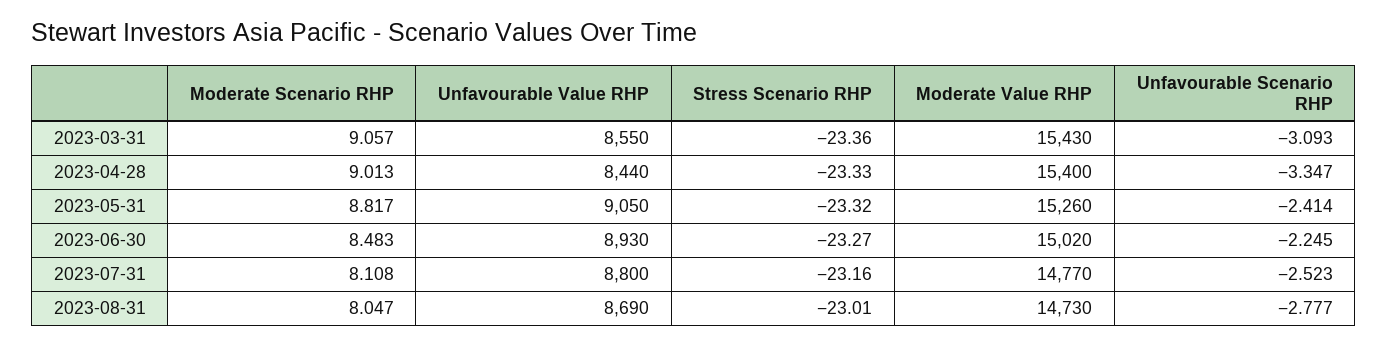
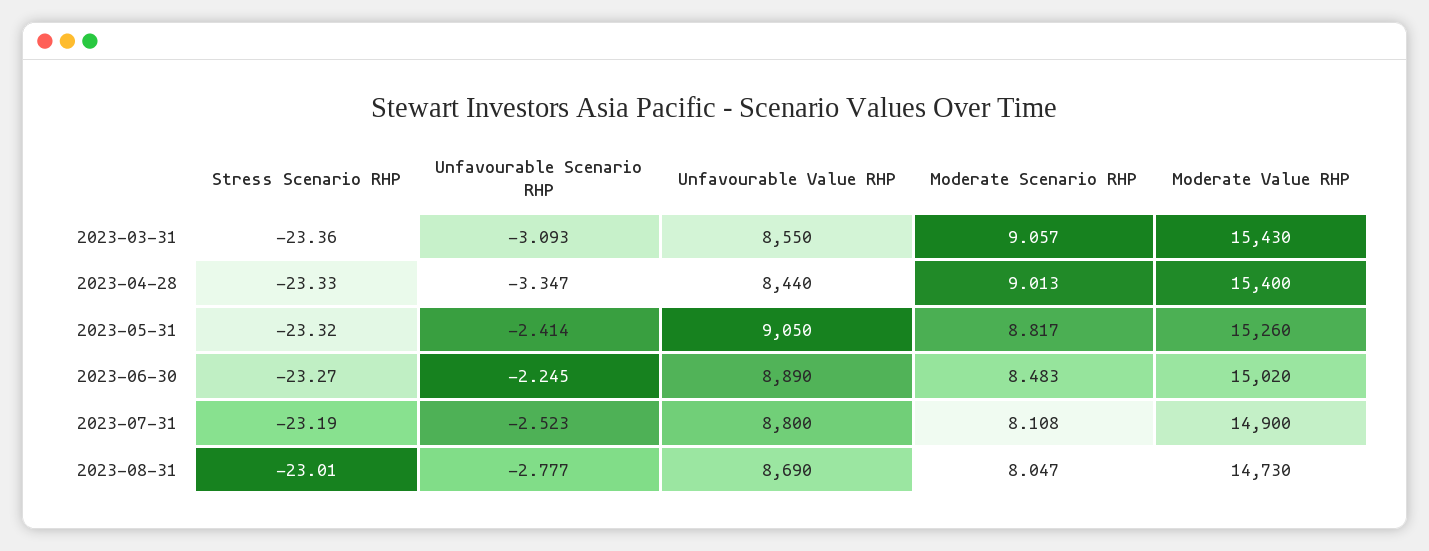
Unfavourable Value RHP, 2023-06-30: 8930 -> 8890
Stress Scenario RHP, 2023-07-31: -23.16 -> -23.19
Moderate Value RHP, 2023-07-31: 14770 -> 14900

